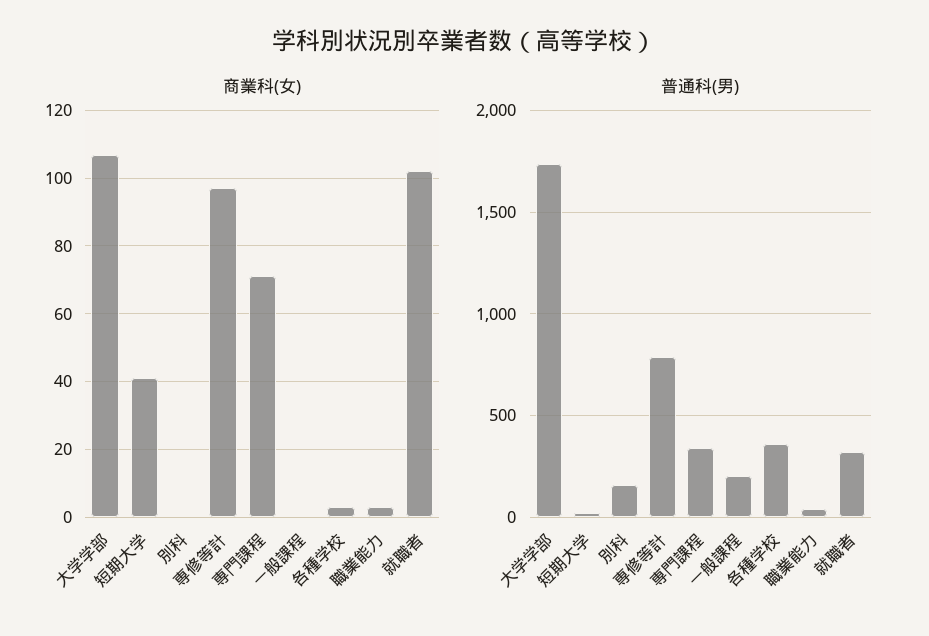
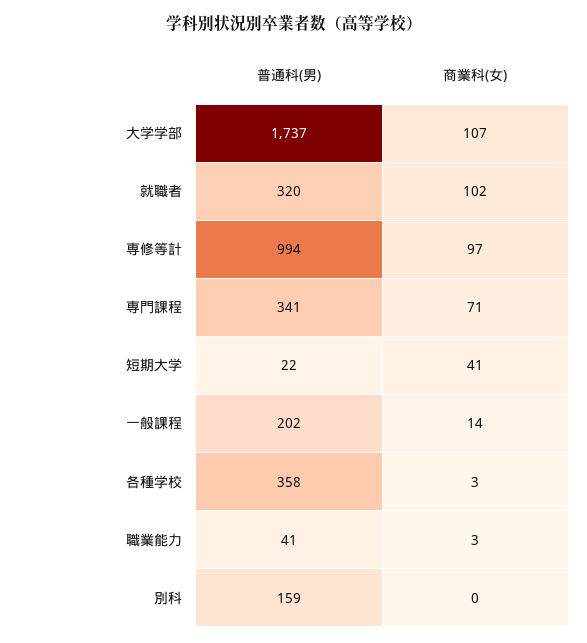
商業科(女), 一般課程: 0 -> 14
普通科(男), 専修等計: 800 -> 994

